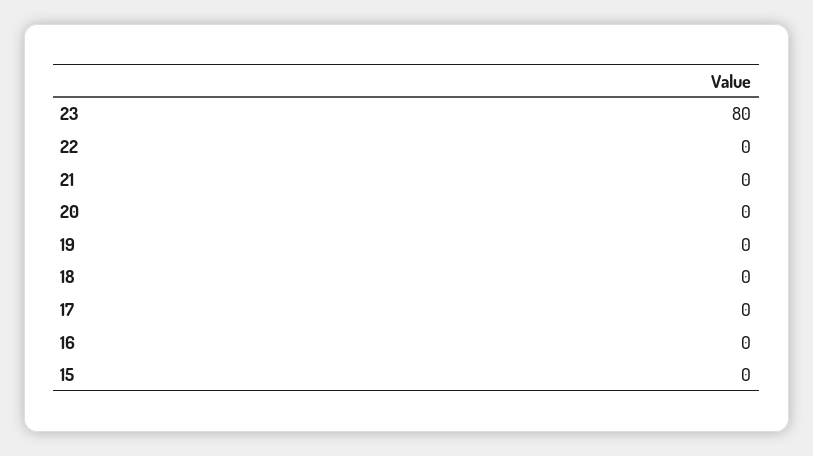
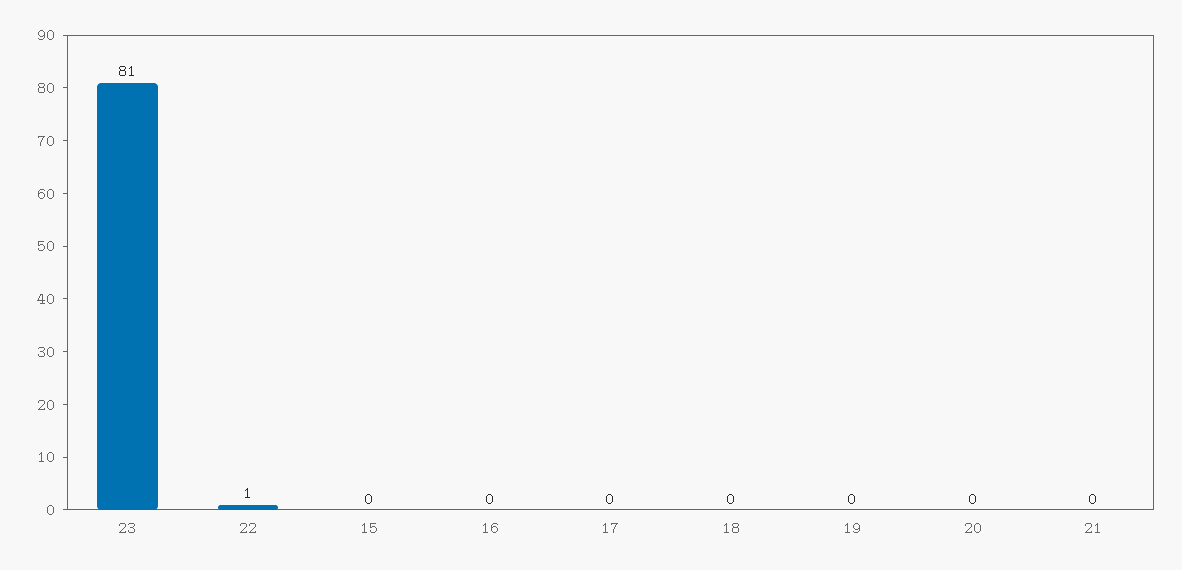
23: 80 -> 81
22: 0 -> 1

